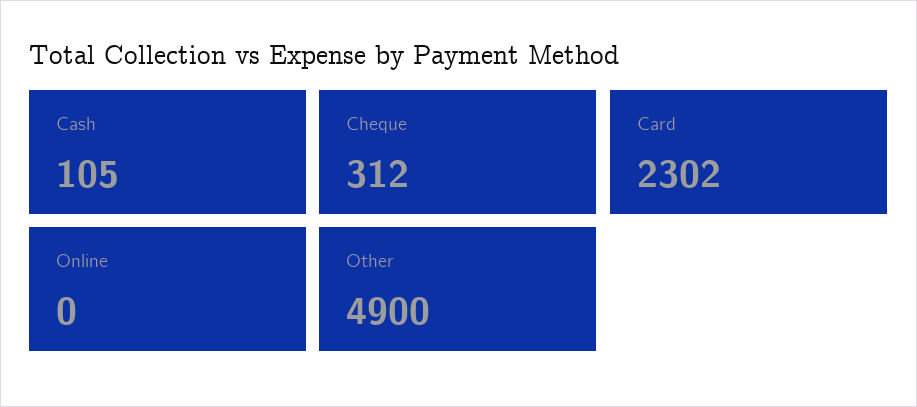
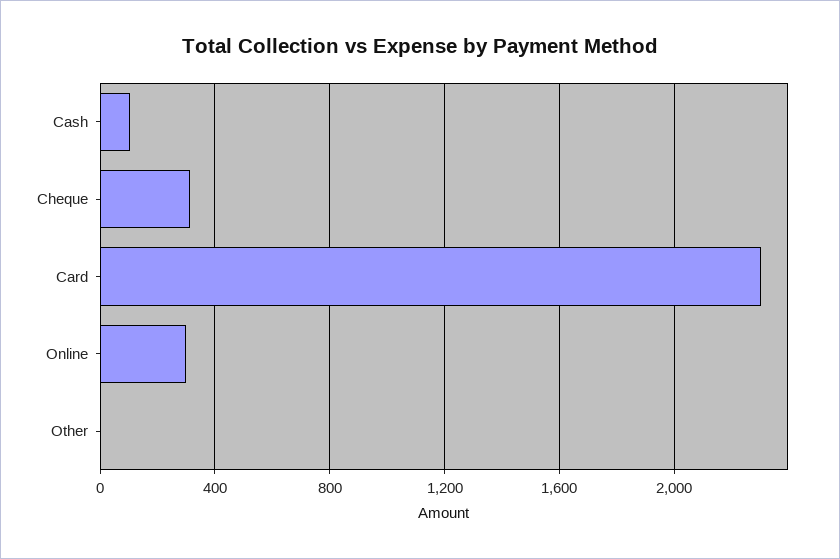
Online: 0 -> 300
Other: 4900 -> 0

